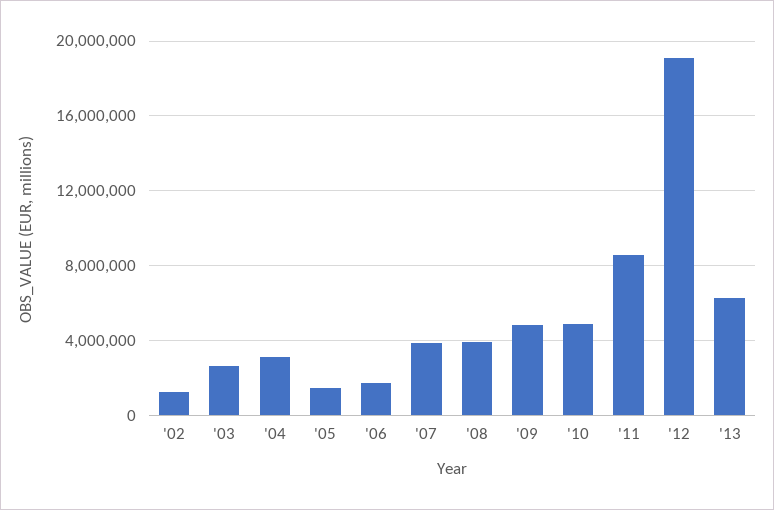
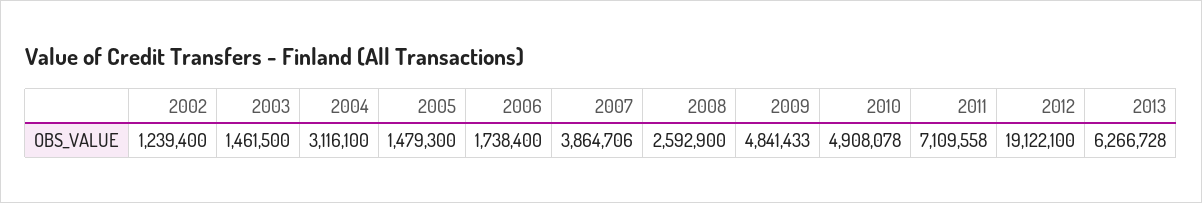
'03: 2500000 -> 1461500
'08: 4000000 -> 2592900
'11: 8500000 -> 7109558

